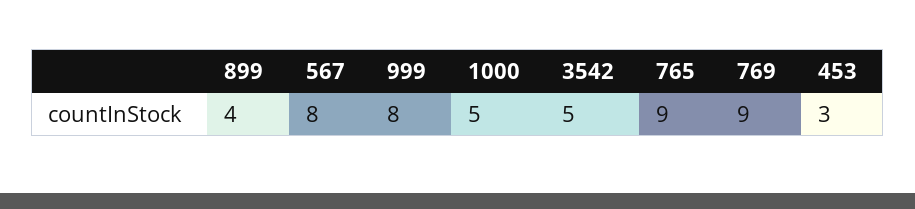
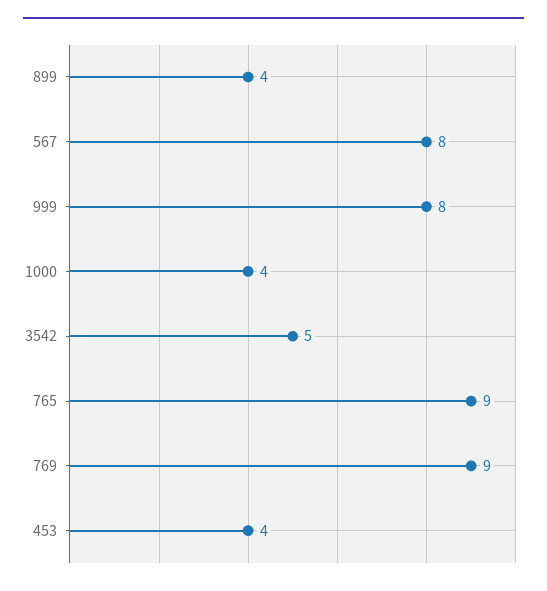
1000: 5 -> 4
453: 3 -> 4

